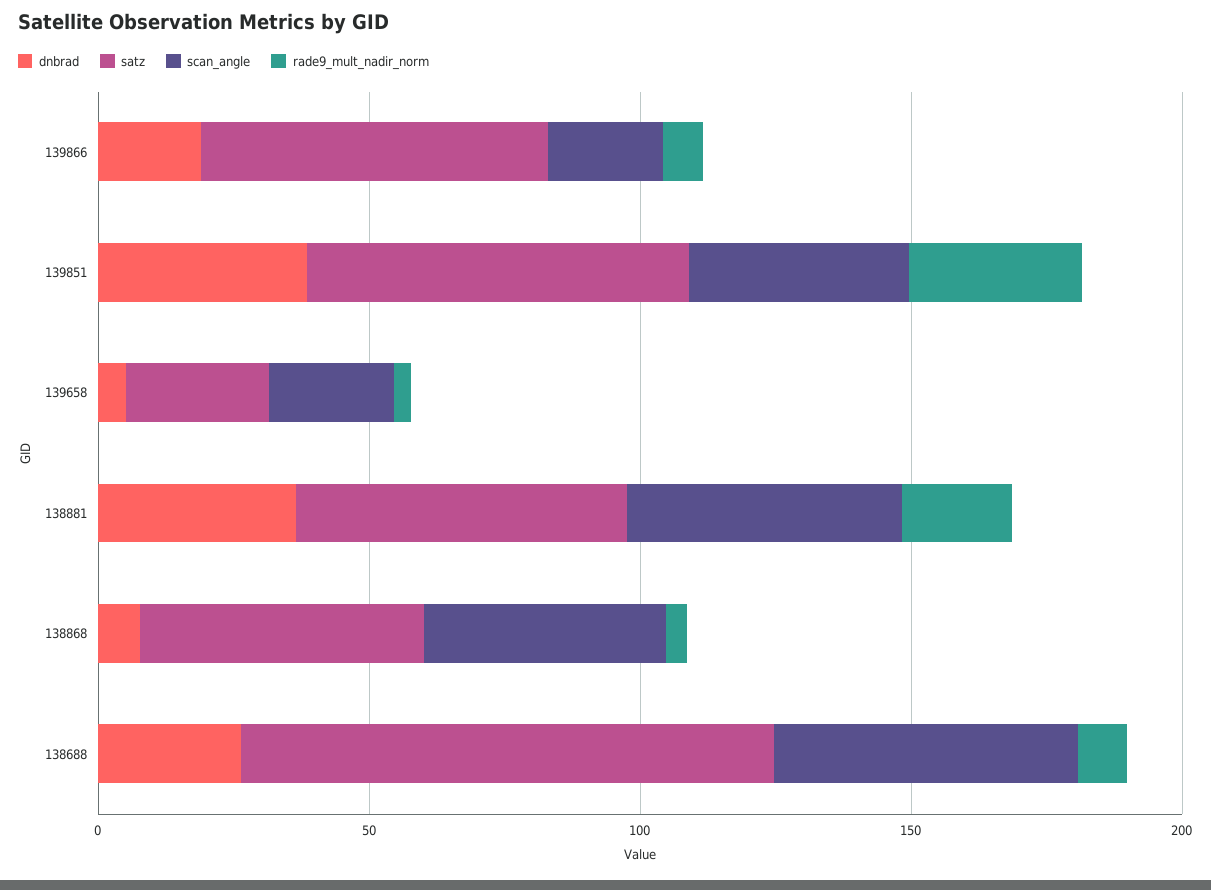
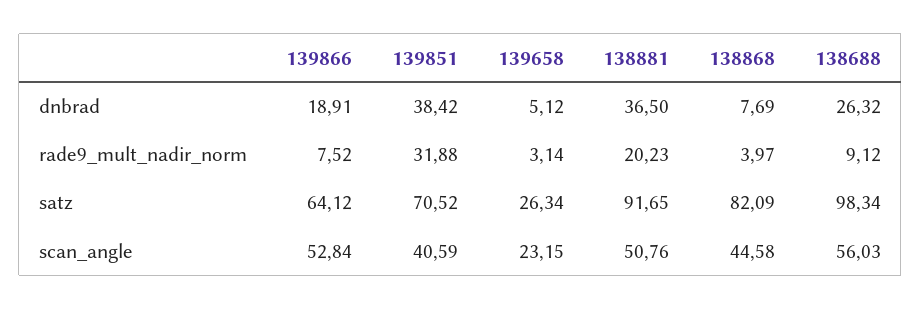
scan_angle, 139866: 20 -> 52.84
satz, 138881: 60 -> 91.65
satz, 138868: 50 -> 82.09

